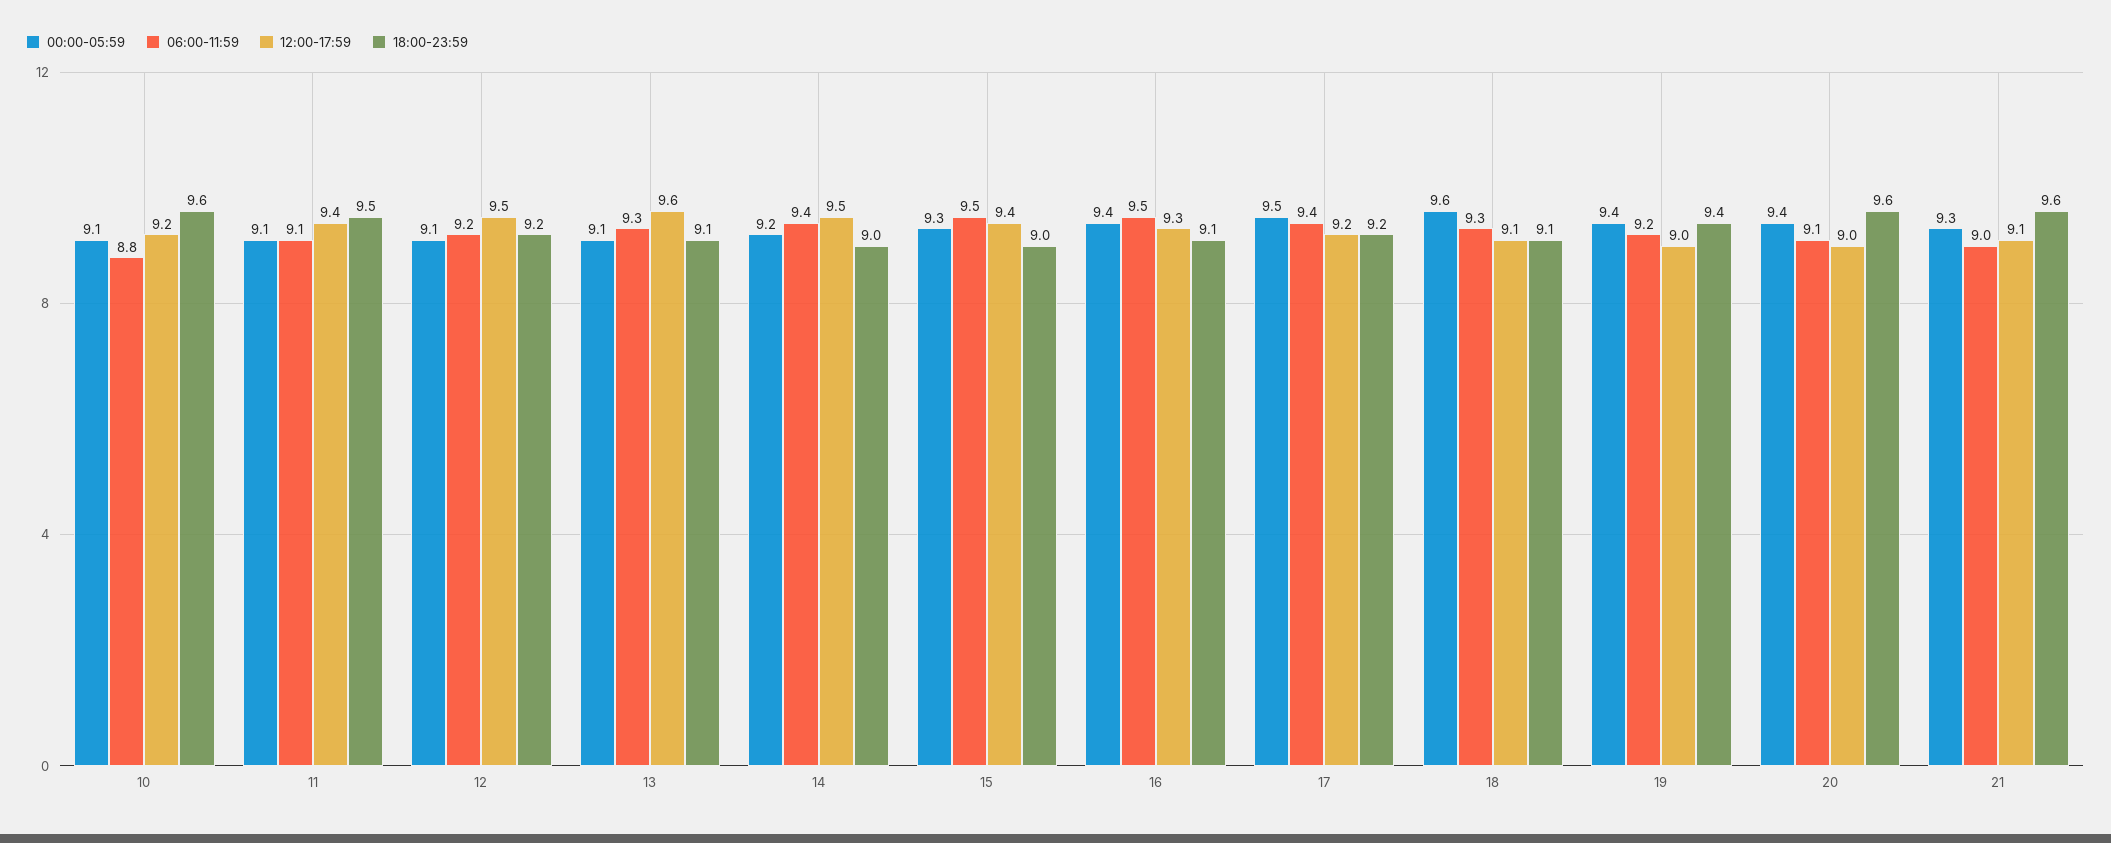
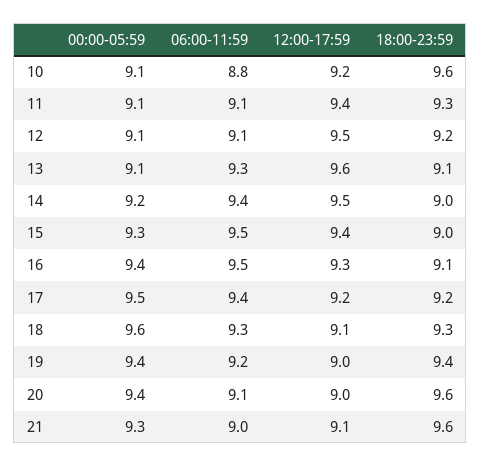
18:00-23:59, 11: 9.5 -> 9.3
06:00-11:59, 12: 9.2 -> 9.1
18:00-23:59, 18: 9.1 -> 9.3

